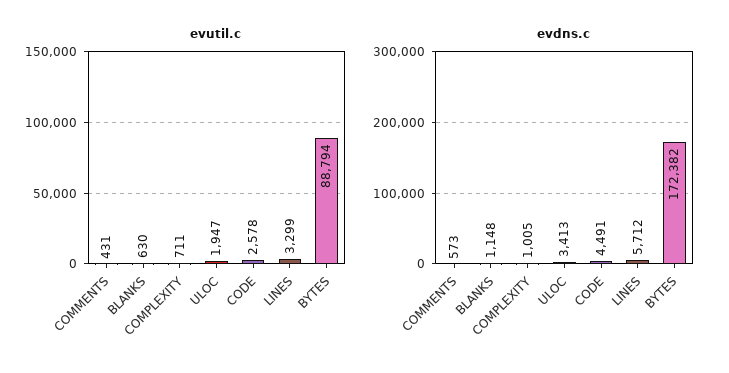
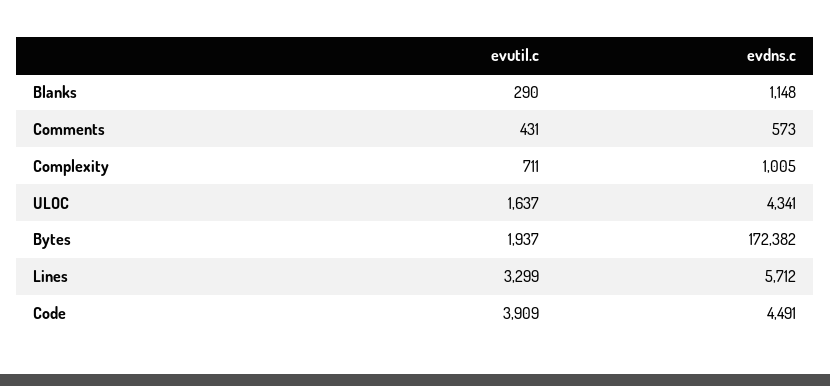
evutil.c, BLANKS: 630 -> 290
evutil.c, ULOC: 1947 -> 1637
evutil.c, CODE: 2578 -> 3909
evutil.c, BYTES: 88794 -> 1937
evdns.c, ULOC: 3413 -> 4341

